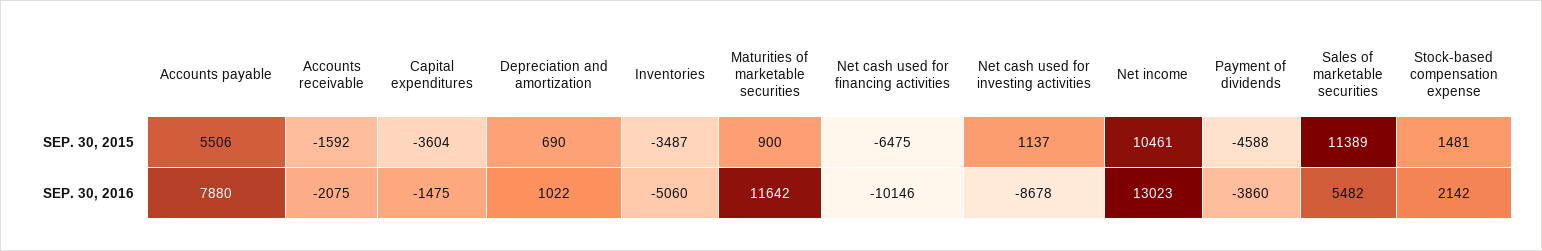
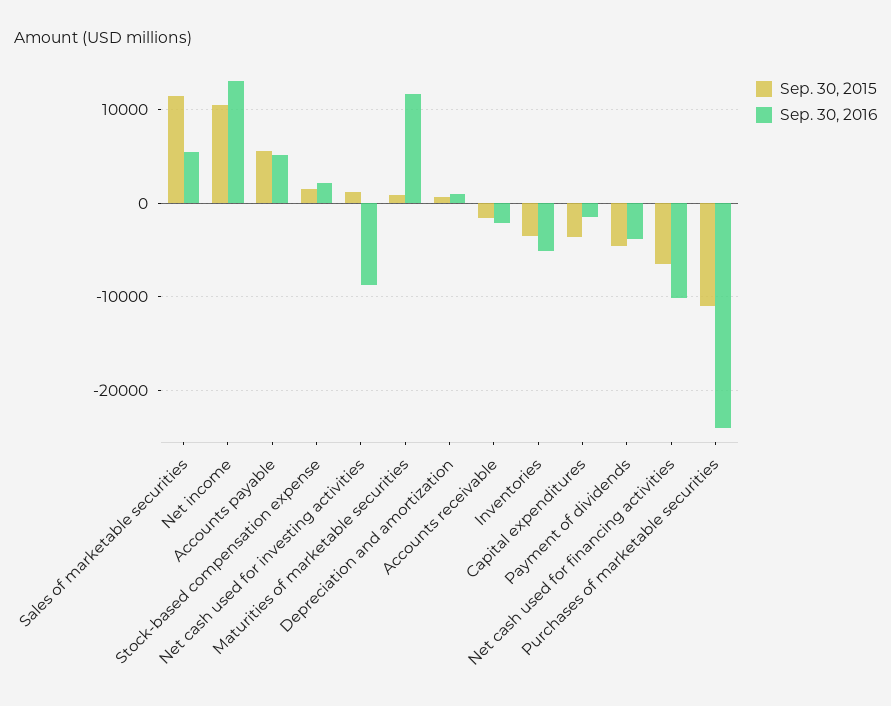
SEP. 30, 2016, Accounts payable: 7880 -> 5000
SEP. 30, 2015, Purchases of marketable securities: none -> -11000
SEP. 30, 2016, Purchases of marketable securities: none -> -24000

